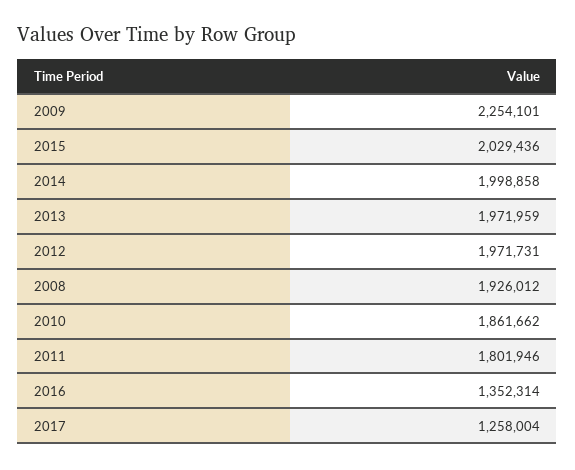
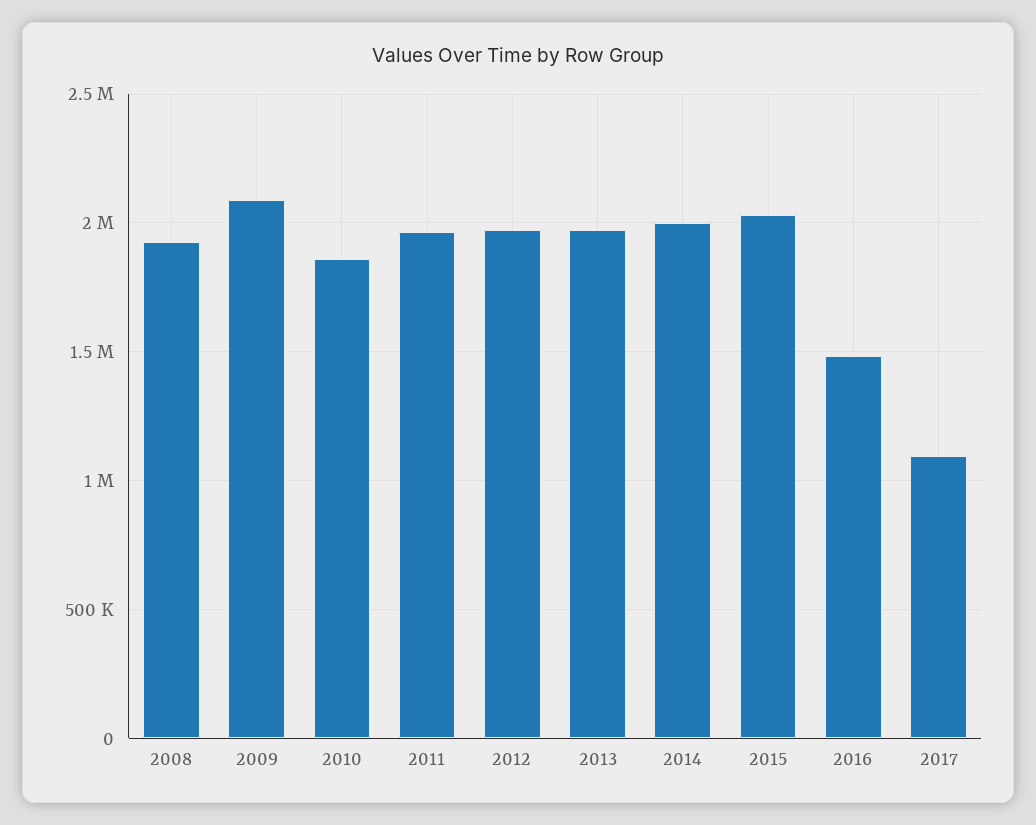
2009: 2254101 -> 2100000
2011: 1801946 -> 1950000
2016: 1352314 -> 1500000
2017: 1258004 -> 1100000

